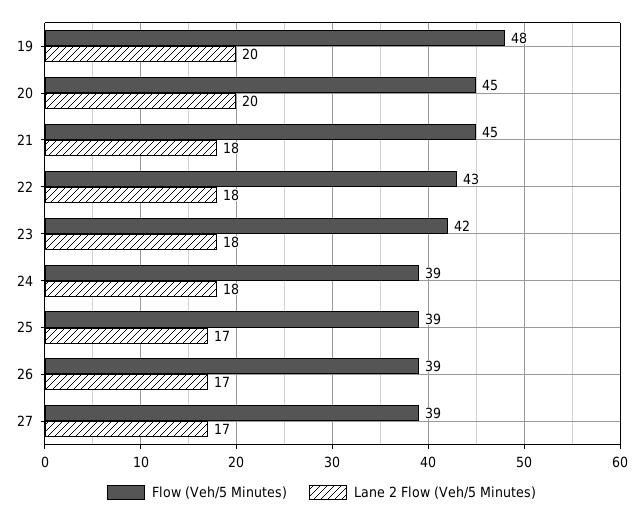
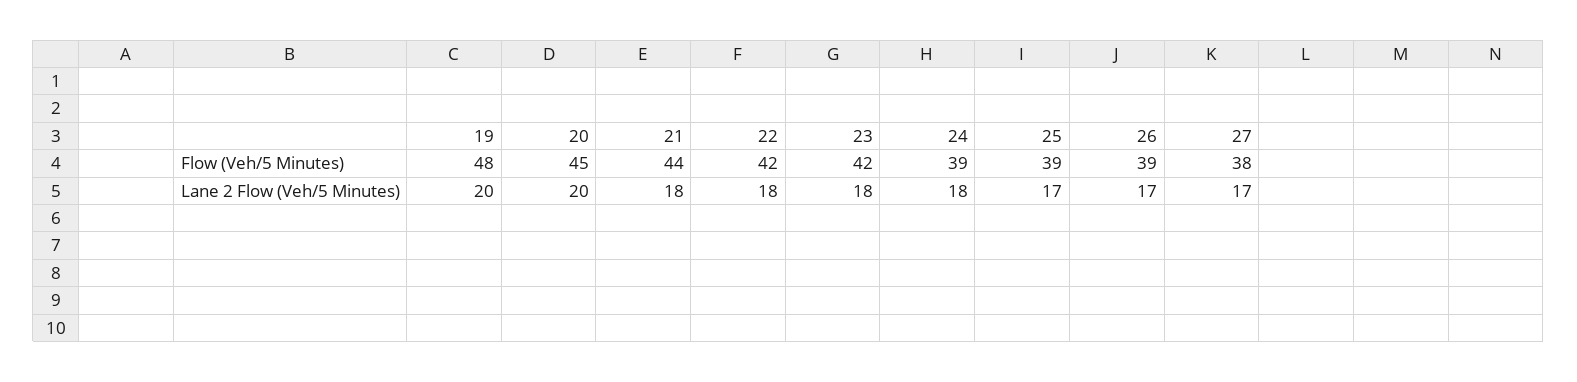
Flow (Veh/5 Minutes), 21: 45 -> 44
Flow (Veh/5 Minutes), 22: 43 -> 42
Flow (Veh/5 Minutes), 27: 39 -> 38

